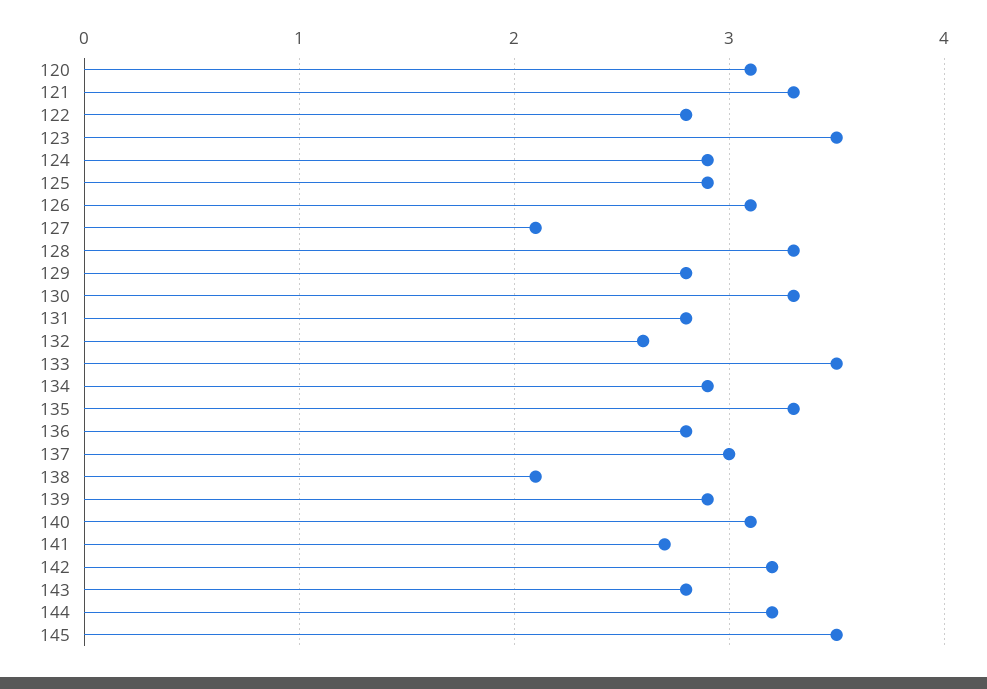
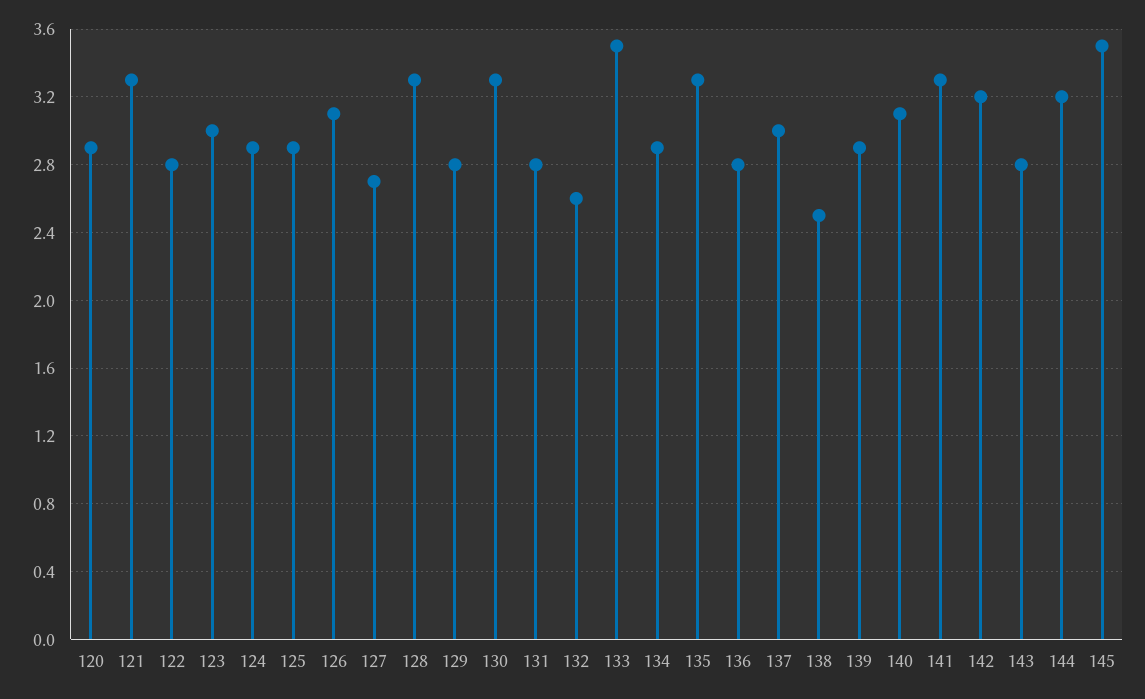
120: 3.1 -> 2.9
123: 3.5 -> 3
127: 2.1 -> 2.7
138: 2.1 -> 2.5
141: 2.7 -> 3.3

